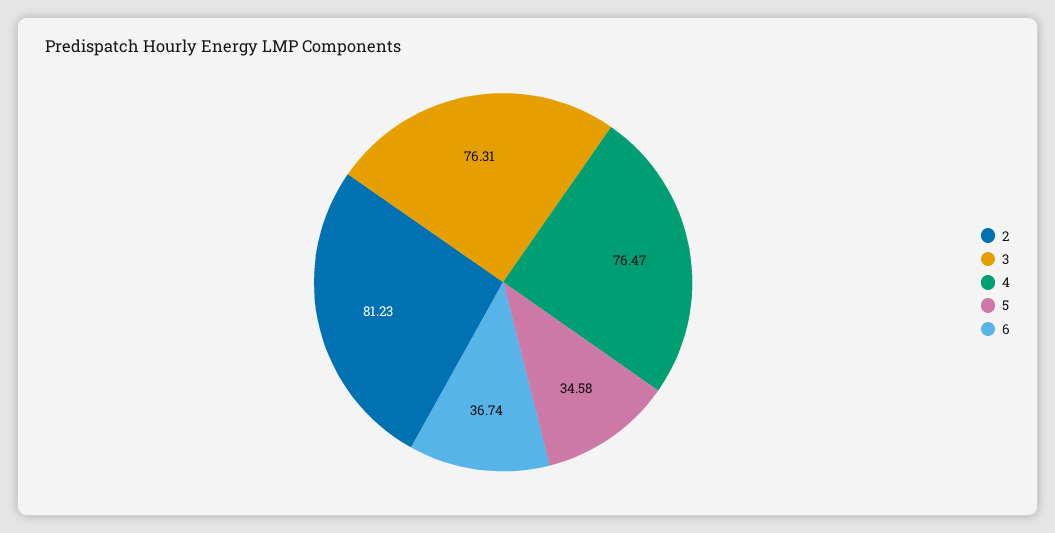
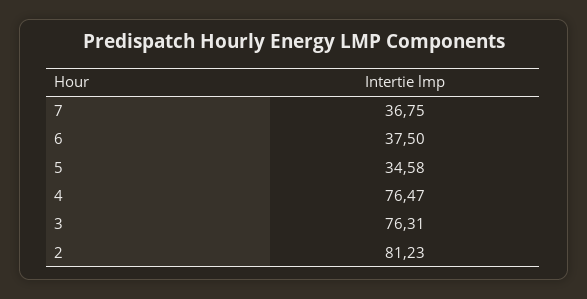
6: 36.74 -> 37.5
7: none -> 36.75

